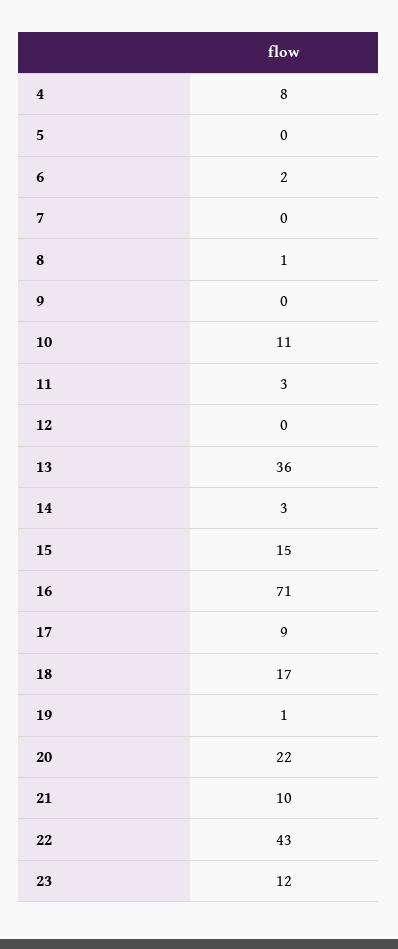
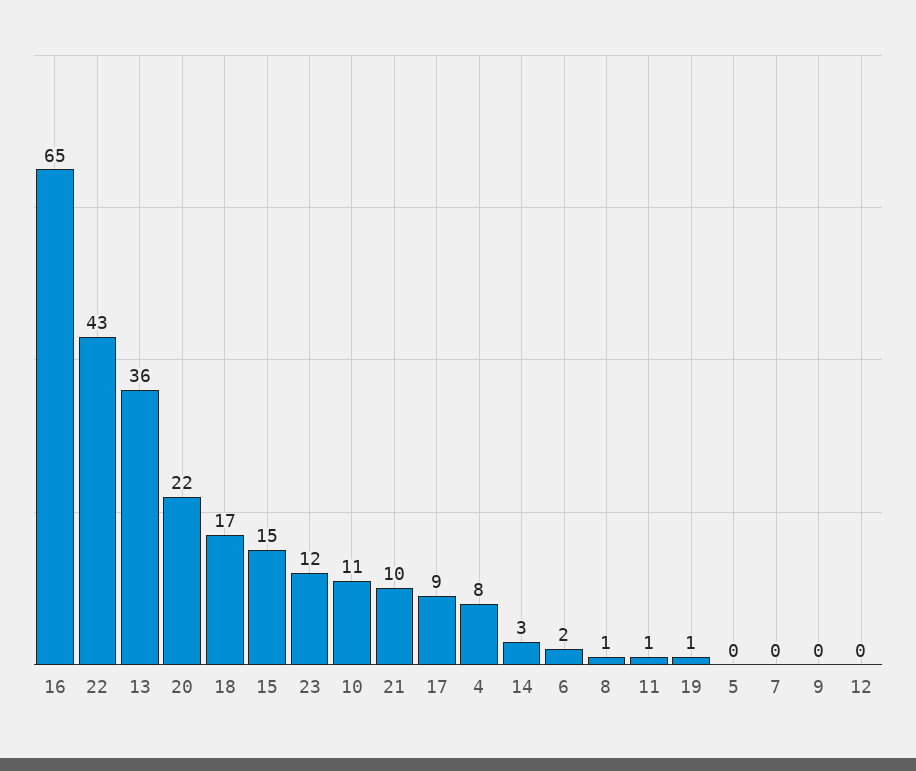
11: 3 -> 1
16: 71 -> 65

